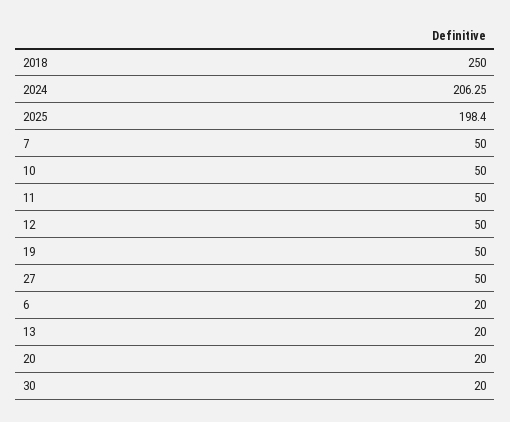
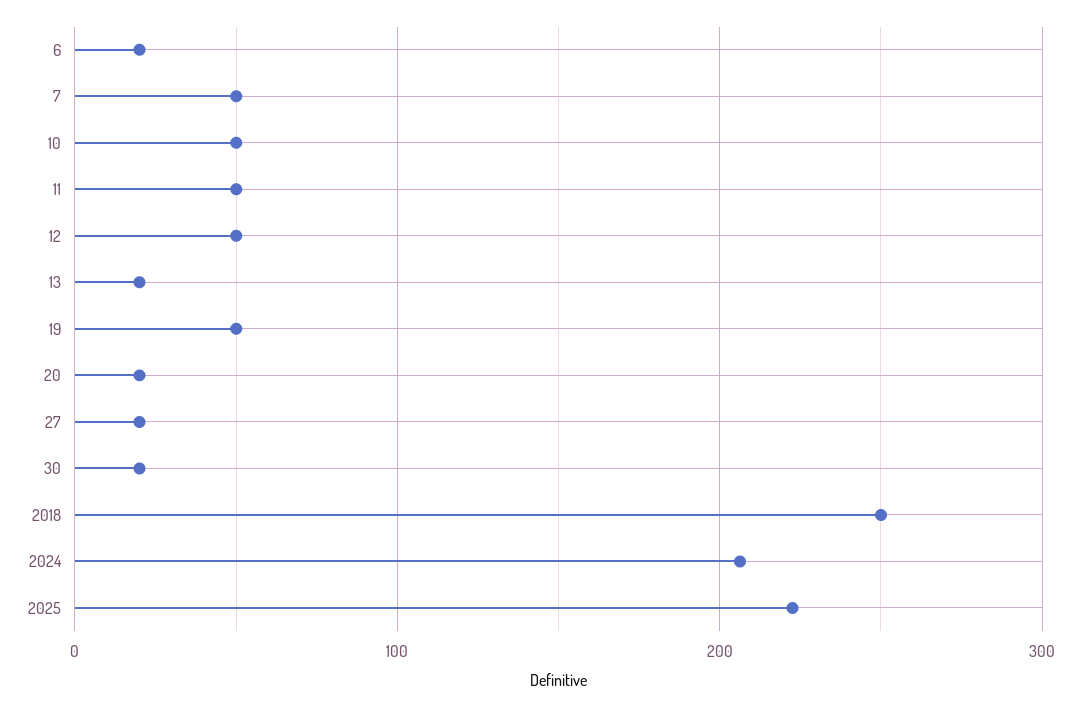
2025: 198.4 -> 220
27: 50 -> 20

